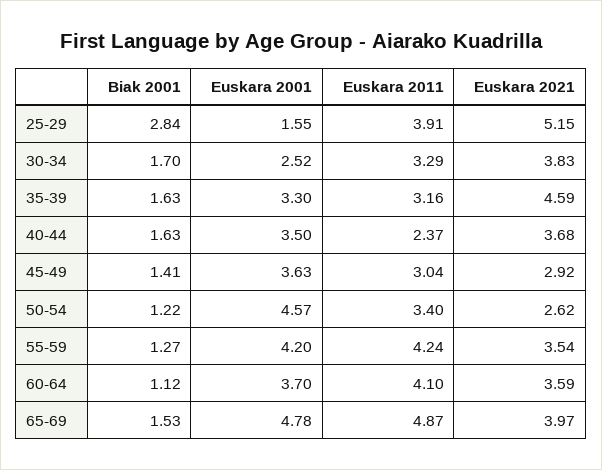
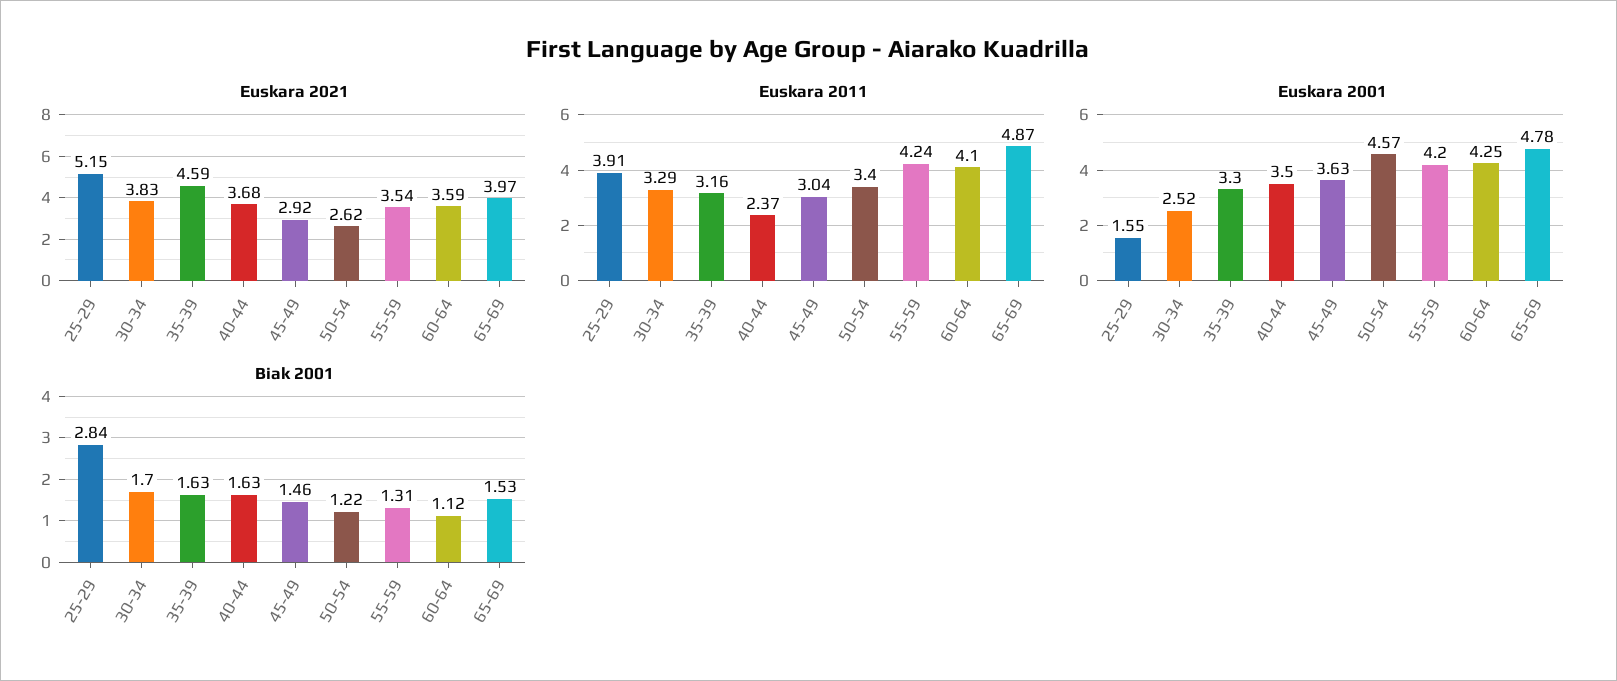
Biak 2001, 45-49: 1.41 -> 1.46
Biak 2001, 55-59: 1.27 -> 1.31
Euskara 2001, 60-64: 3.7 -> 4.25

